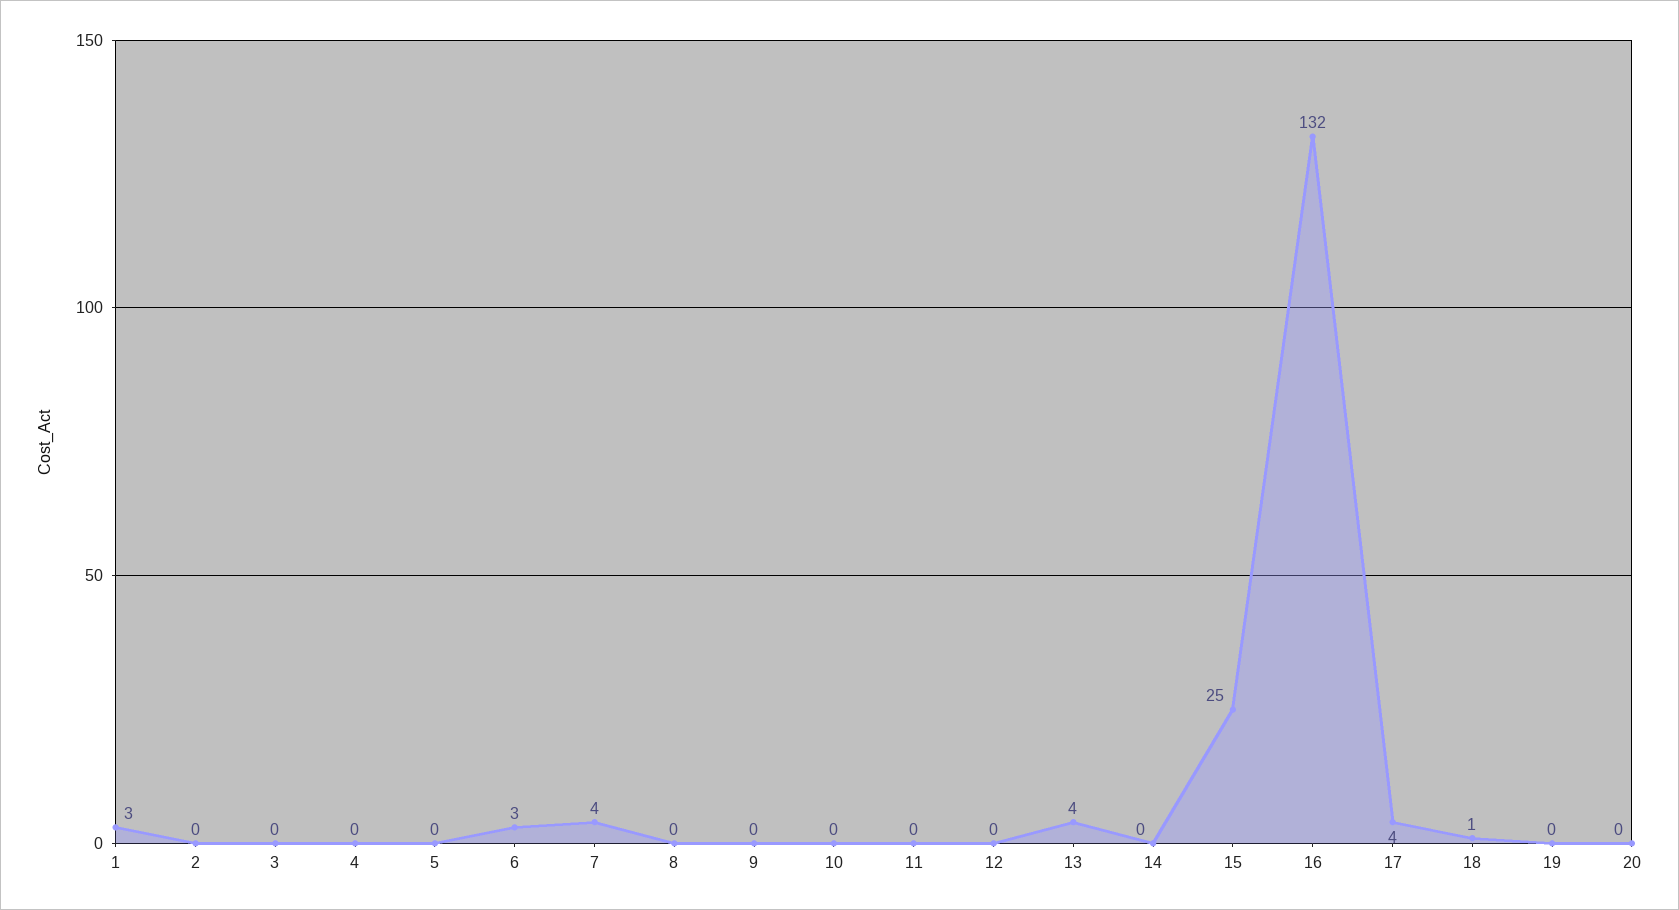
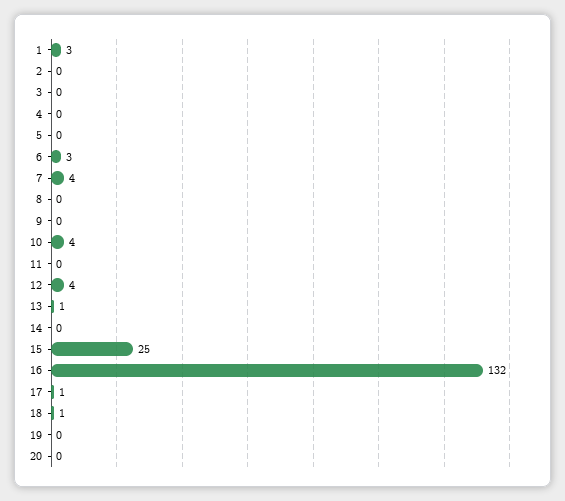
10: 0 -> 4
12: 0 -> 4
13: 4 -> 1
17: 4 -> 1

